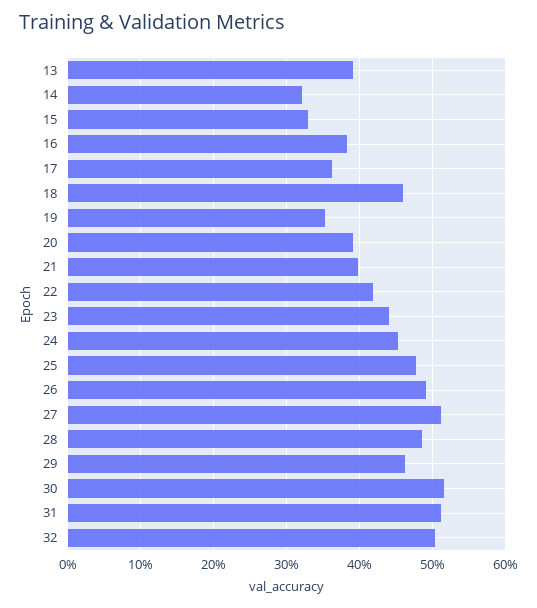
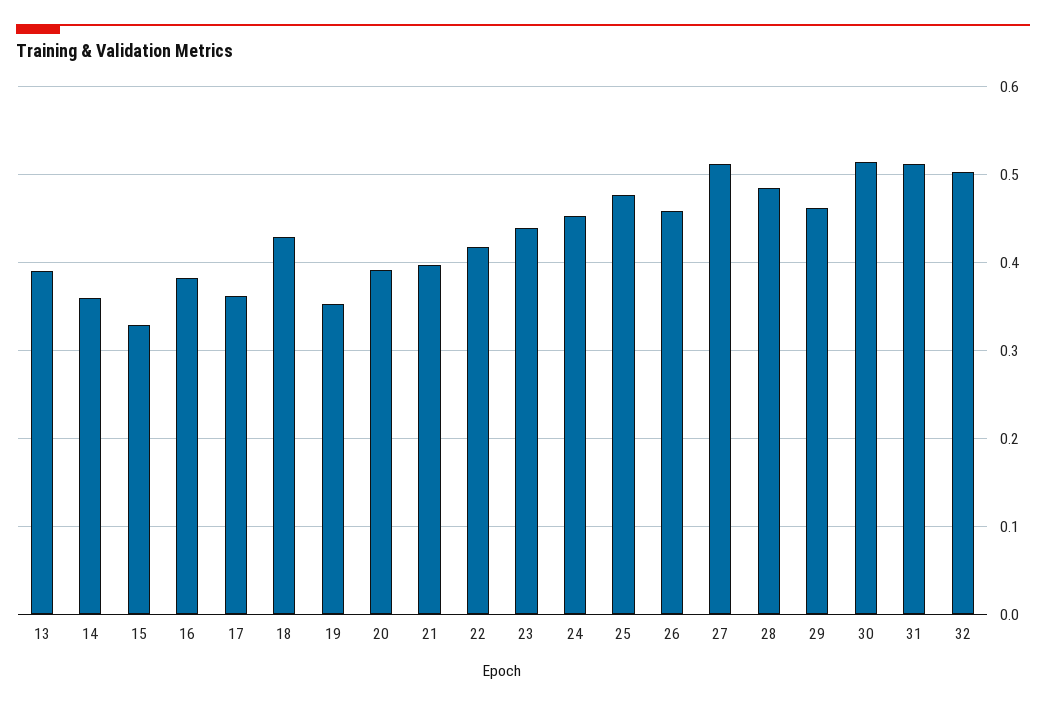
14: 0.32 -> 0.36
18: 0.46 -> 0.43
26: 0.49 -> 0.46

